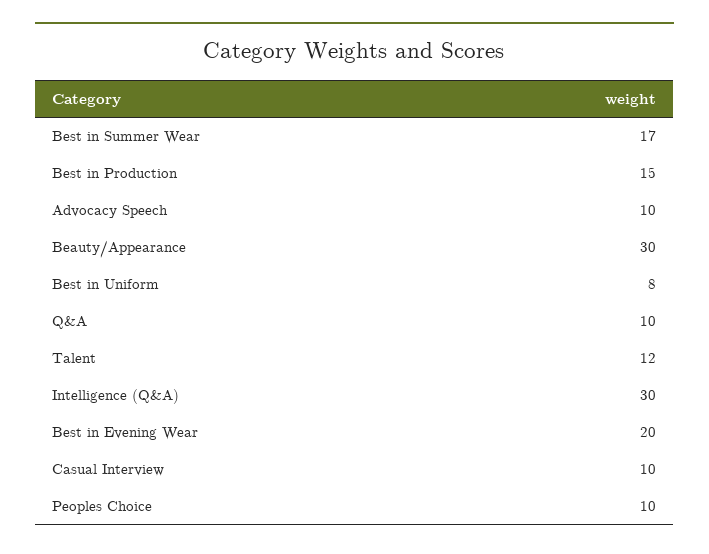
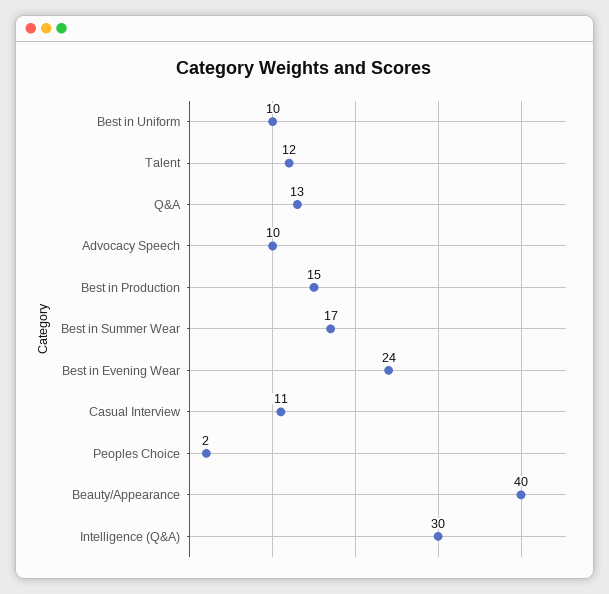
Beauty/Appearance: 30 -> 40
Best in Uniform: 8 -> 10
Q&A: 10 -> 13
Best in Evening Wear: 20 -> 24
Casual Interview: 10 -> 11
Peoples Choice: 10 -> 2

